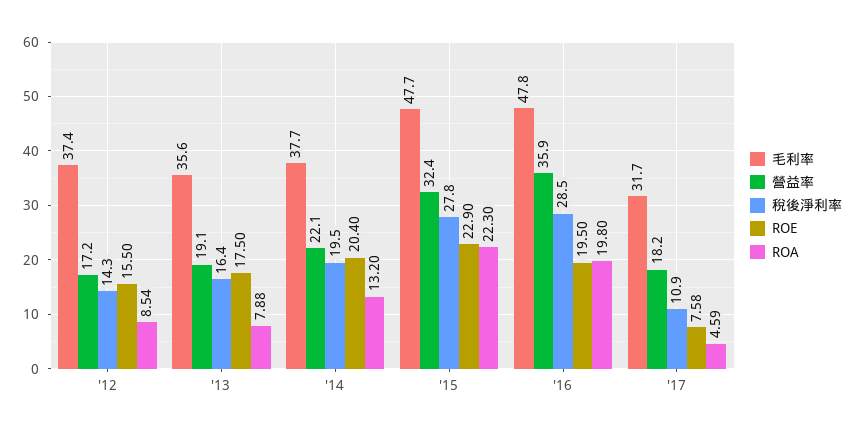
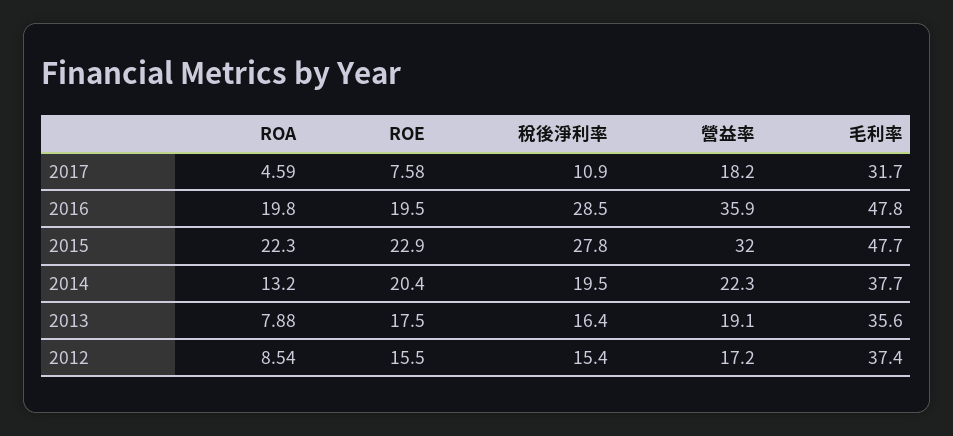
稅後淨利率, '12: 14.3 -> 15.4
營益率, '14: 22.1 -> 22.3
營益率, '15: 32.4 -> 32

